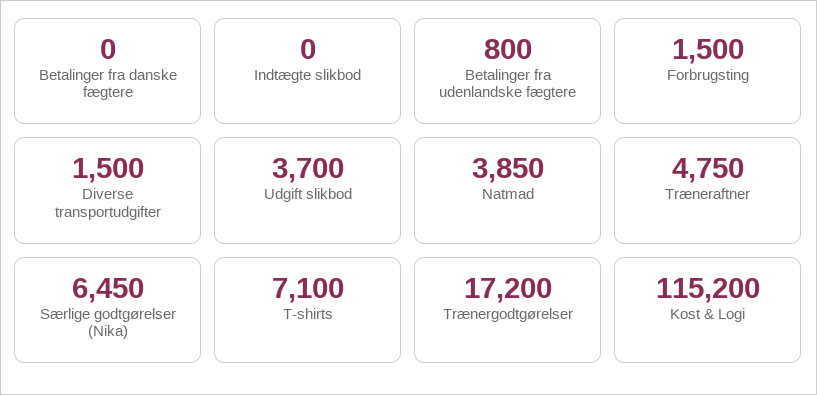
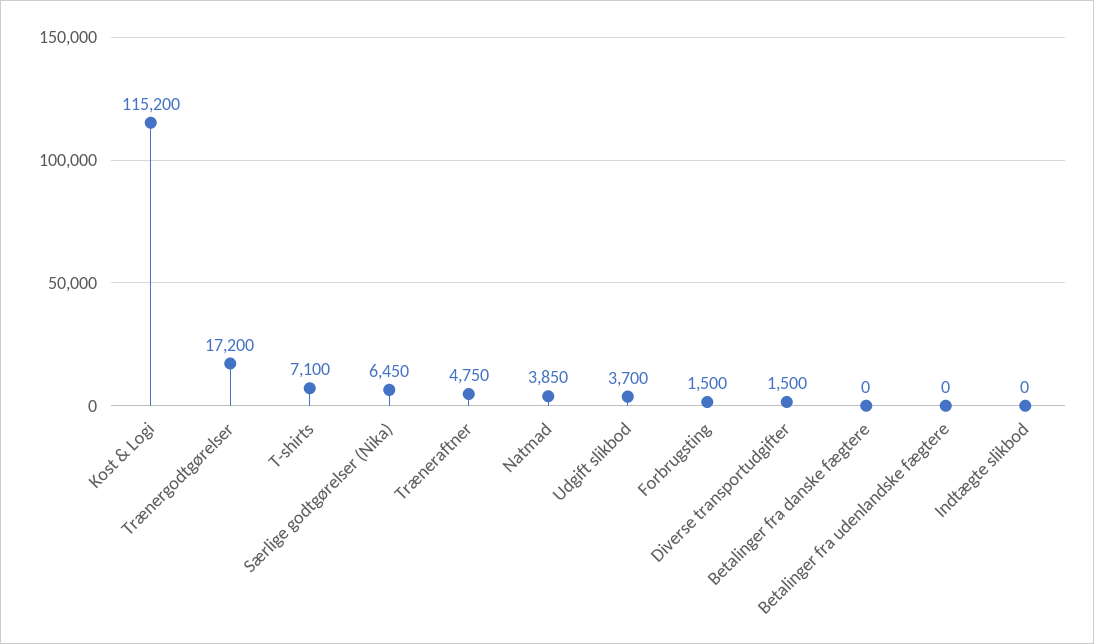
Betalinger fra udenlandske fægtere: 800 -> 0

